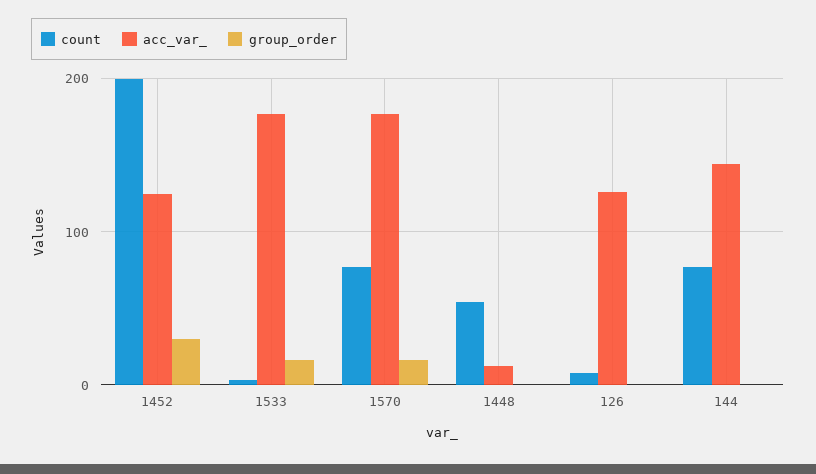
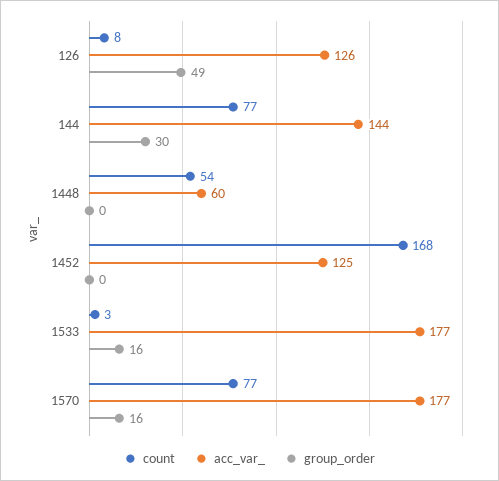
count, 1452: 200 -> 168
group_order, 1452: 30 -> 0
acc_var_, 1448: 10 -> 60
group_order, 126: 0 -> 49
group_order, 144: 0 -> 30

